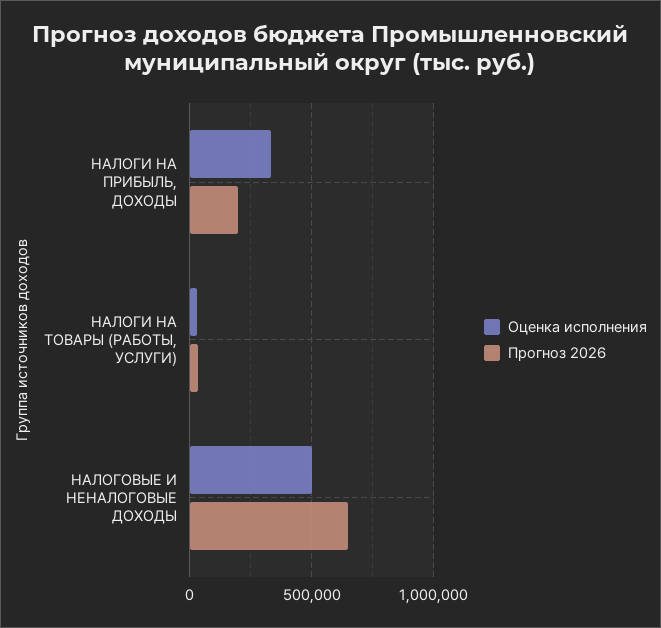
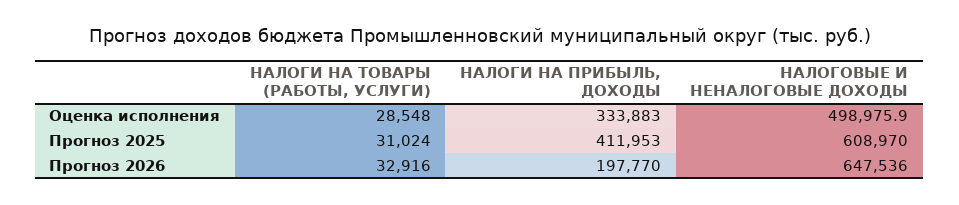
Прогноз 2025, НАЛОГИ НА ТОВАРЫ (РАБОТЫ, УСЛУГИ): none -> 31024
Прогноз 2025, НАЛОГИ НА ПРИБЫЛЬ, ДОХОДЫ: none -> 411953
Прогноз 2025, НАЛОГОВЫЕ И НЕНАЛОГОВЫЕ ДОХОДЫ: none -> 608970

